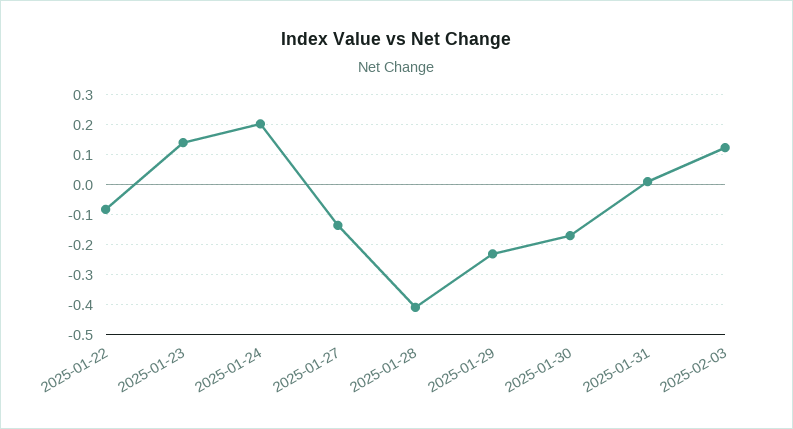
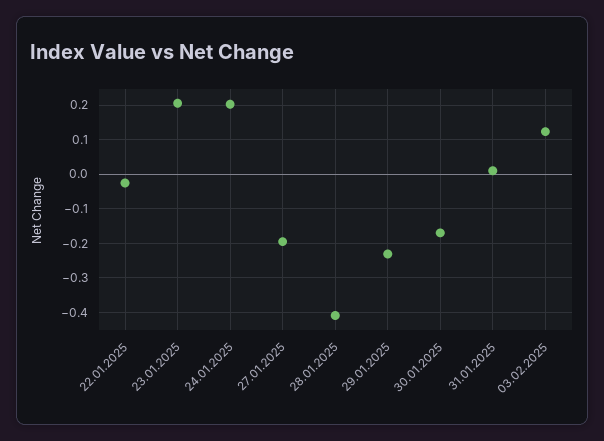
2025-01-22: -0.08 -> -0.02
2025-01-23: 0.14 -> 0.2
2025-01-27: -0.14 -> -0.2

